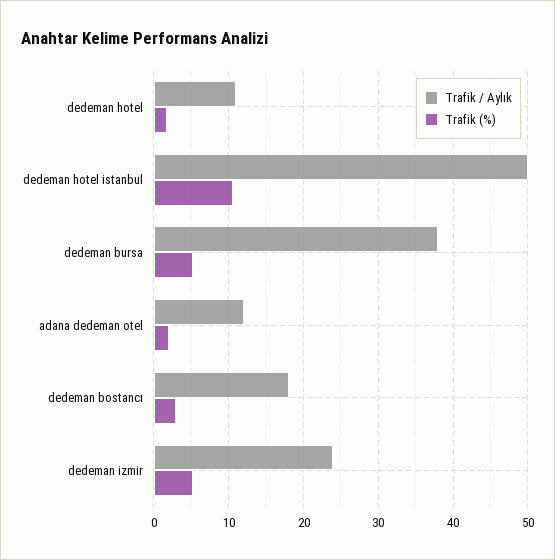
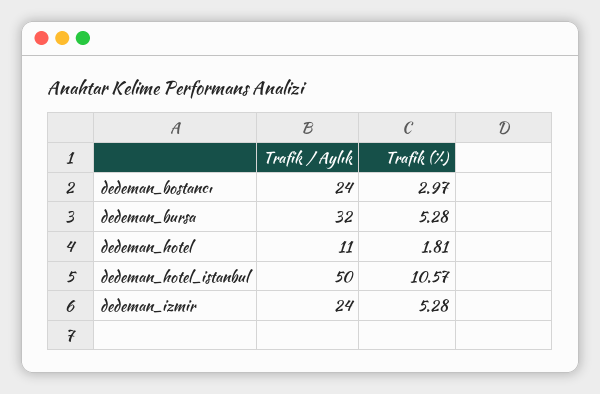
Trafik / Aylık, dedeman bursa: 38 -> 32
Trafik / Aylık, adana dedeman otel: 12 -> none
Trafik (%), adana dedeman otel: 2 -> none
Trafik / Aylık, dedeman bostancı: 18 -> 24

